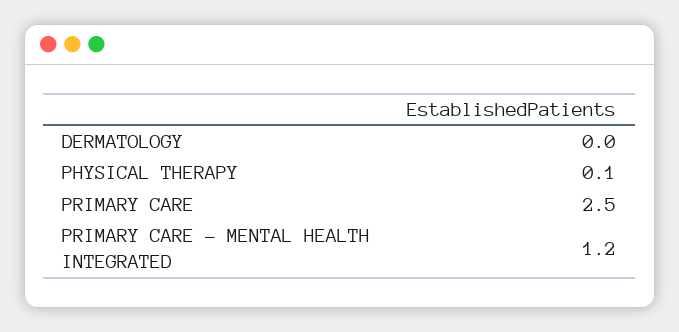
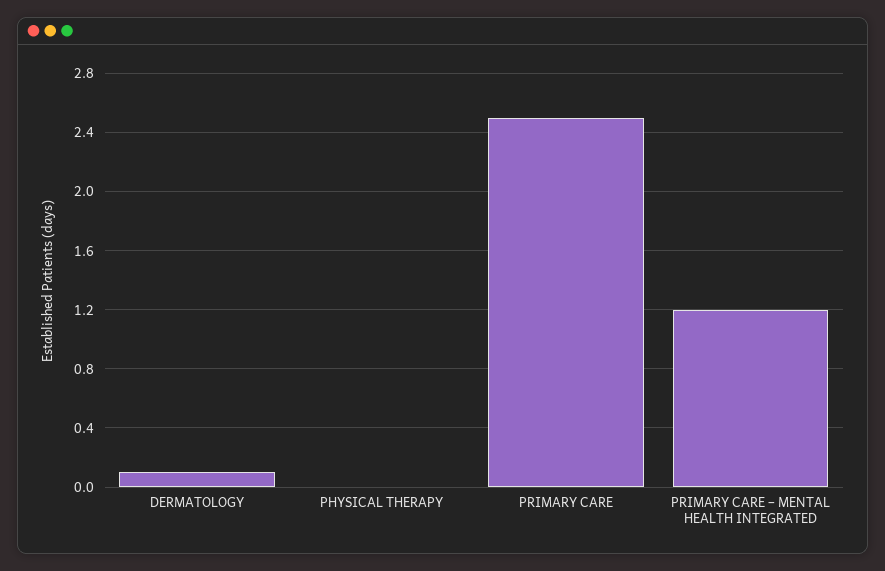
DERMATOLOGY: 0 -> 0.1
PHYSICAL THERAPY: 0.1 -> 0

